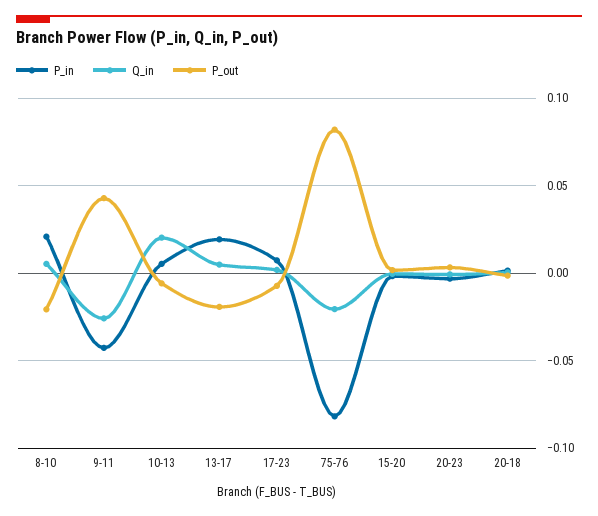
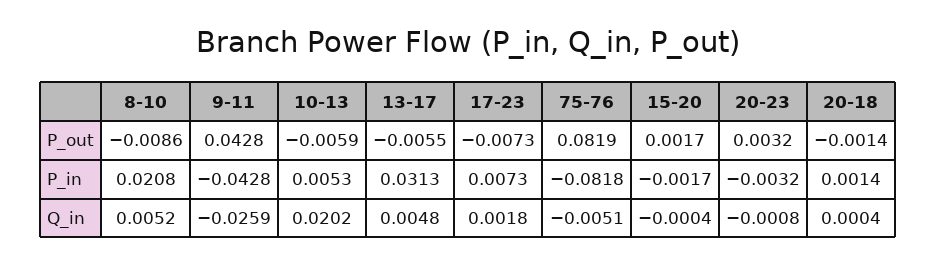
P_out, 8-10: -0.02 -> -0.0086
P_in, 13-17: 0.02 -> 0.0313
P_out, 13-17: -0.02 -> -0.0055
Q_in, 75-76: -0.02 -> -0.0051

